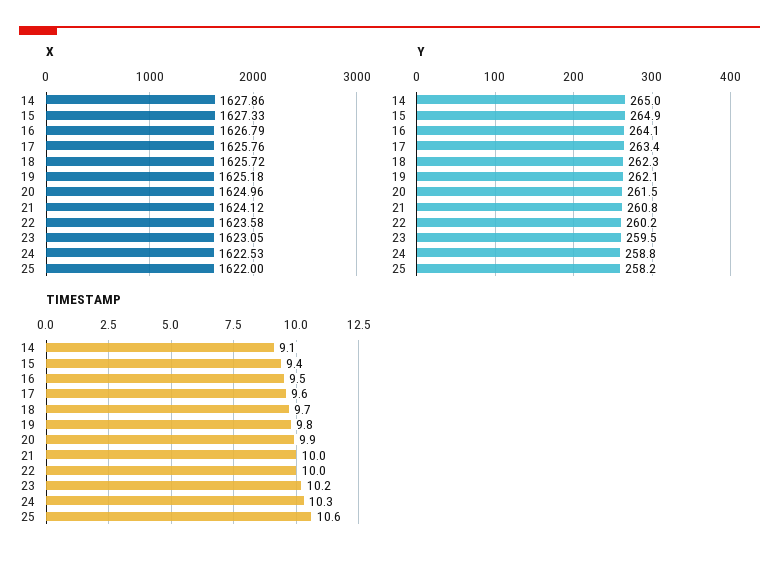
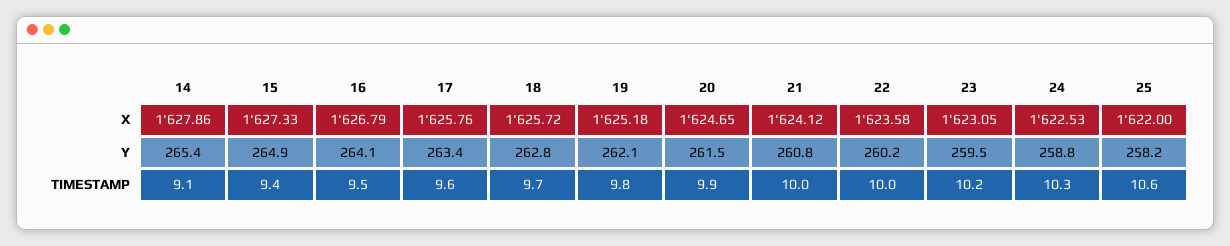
X, 20: 1624.96 -> 1624.65
Y, 14: 265 -> 265.4
Y, 18: 262.3 -> 262.8

